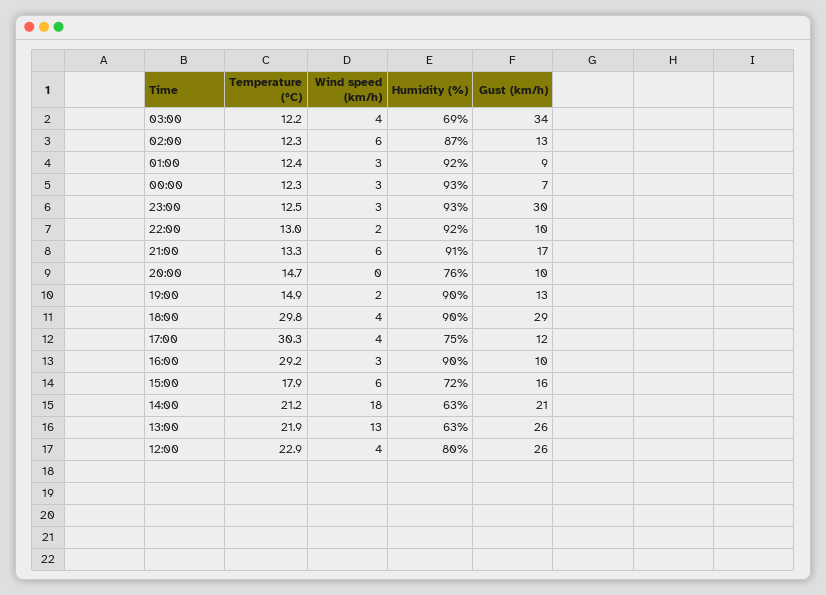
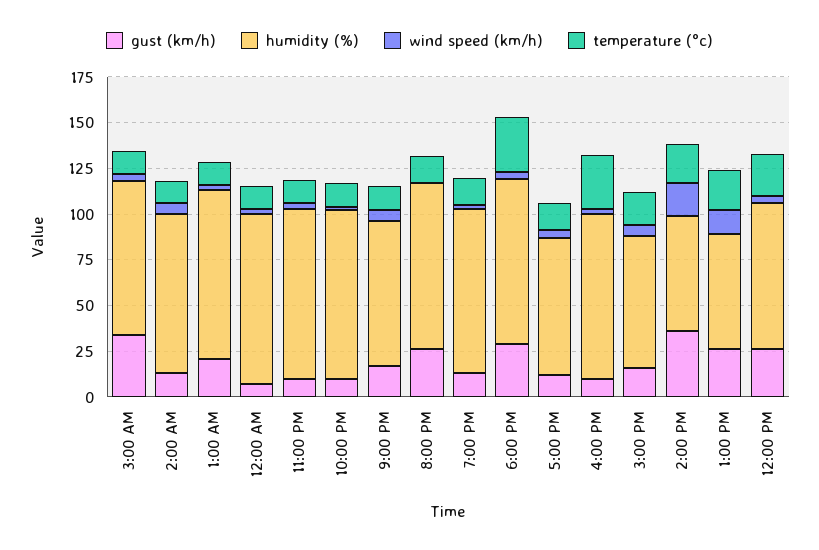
Humidity (%), 03:00: 69 -> 85
Gust (km/h), 01:00: 9 -> 20
Gust (km/h), 23:00: 30 -> 10
Humidity (%), 21:00: 91 -> 80
Humidity (%), 20:00: 76 -> 90
Gust (km/h), 20:00: 10 -> 25
Temperature (°C), 17:00: 30.3 -> 15
Gust (km/h), 14:00: 21 -> 35

